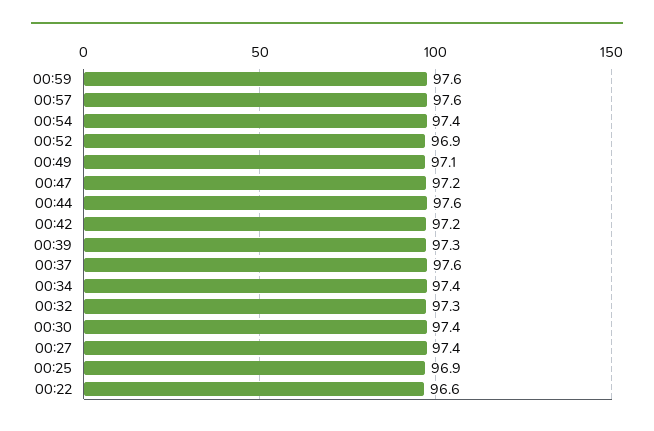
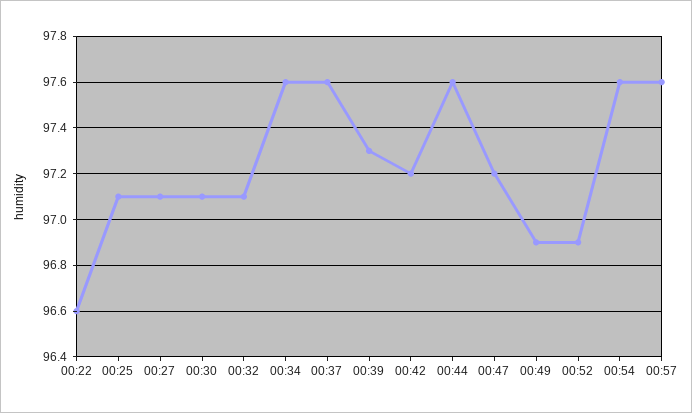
00:59: 97.6 -> none
00:54: 97.4 -> 97.6
00:49: 97.1 -> 96.9
00:34: 97.4 -> 97.6
00:32: 97.3 -> 97.1
00:30: 97.4 -> 97.1
00:27: 97.4 -> 97.1
00:25: 96.9 -> 97.1

